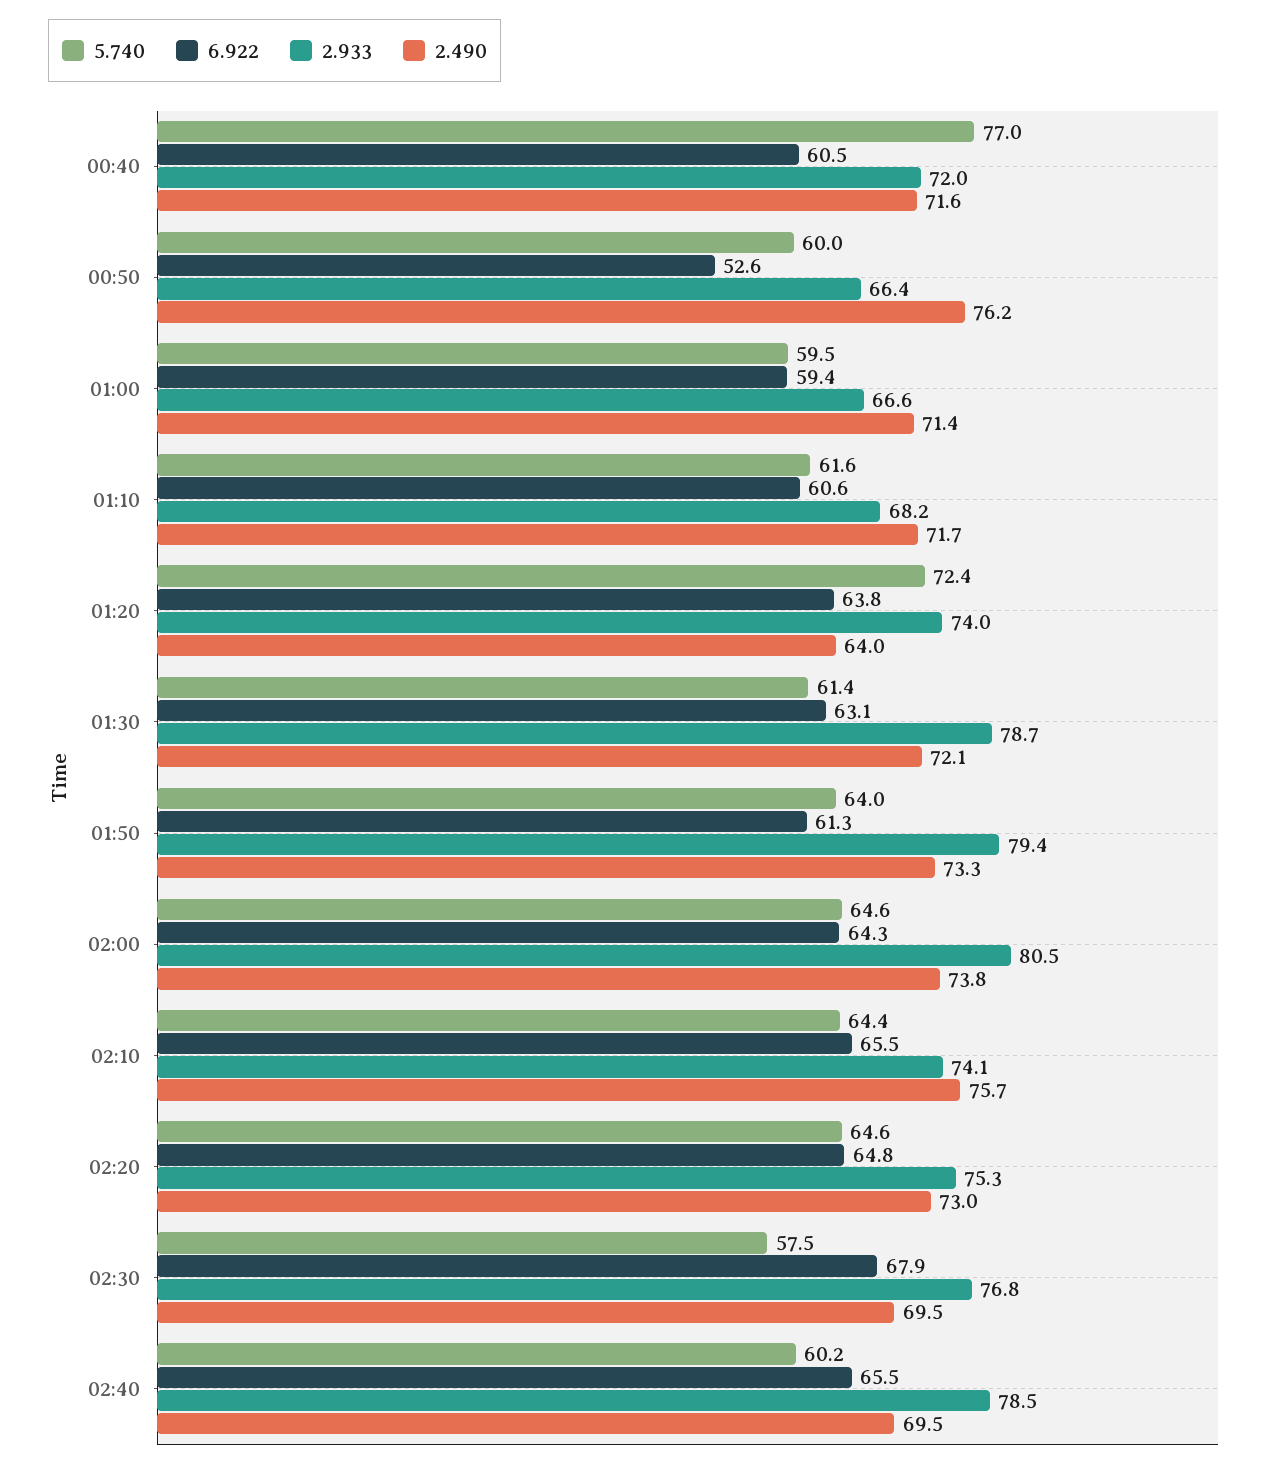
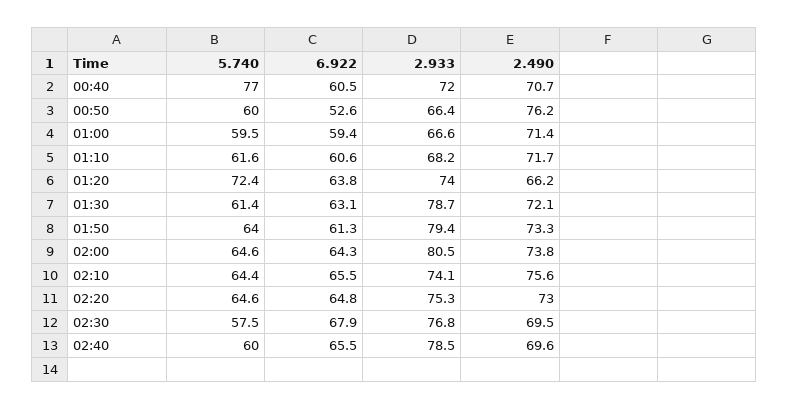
2.490, 00:40: 71.6 -> 70.7
2.490, 01:20: 64 -> 66.2
2.490, 02:10: 75.7 -> 75.6
5.740, 02:40: 60.2 -> 60
2.490, 02:40: 69.5 -> 69.6

